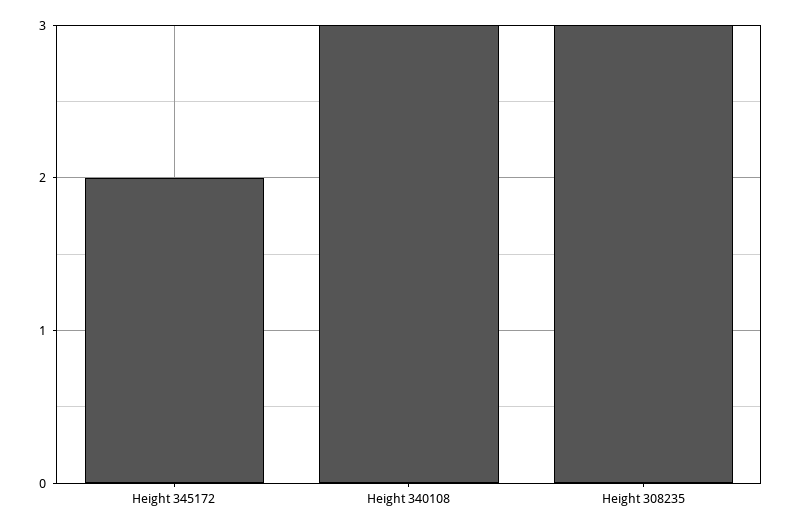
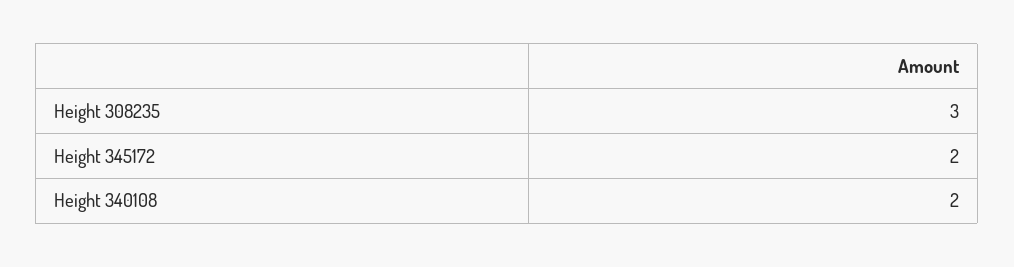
Height 340108: 3 -> 2

